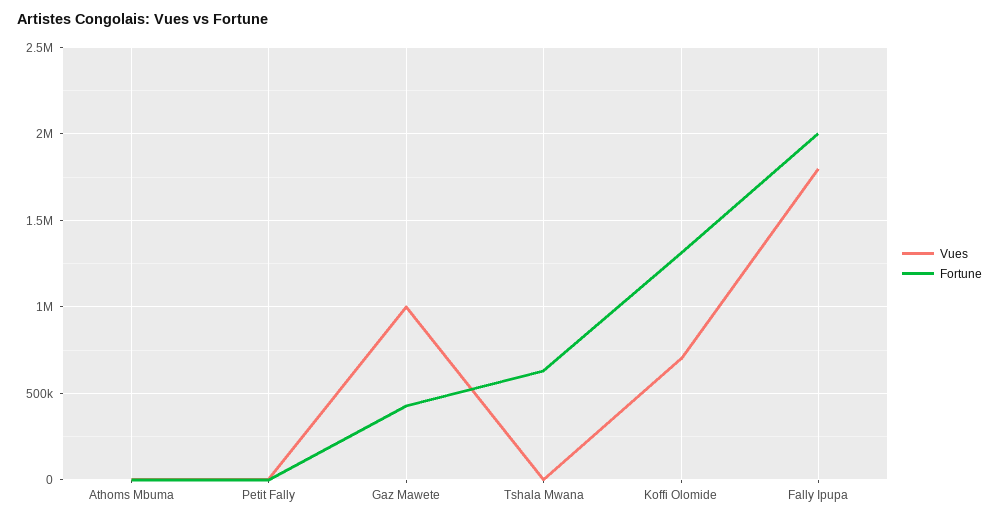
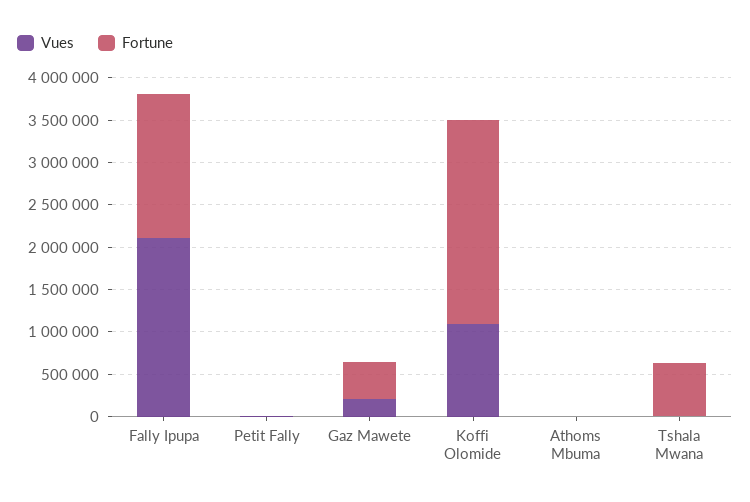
Vues, Gaz Mawete: 1000000 -> 200000
Vues, Koffi Olomide: 700000 -> 1100000
Fortune, Koffi Olomide: 1300000 -> 2400000
Vues, Fally Ipupa: 1800000 -> 2100000
Fortune, Fally Ipupa: 2000000 -> 1700000

